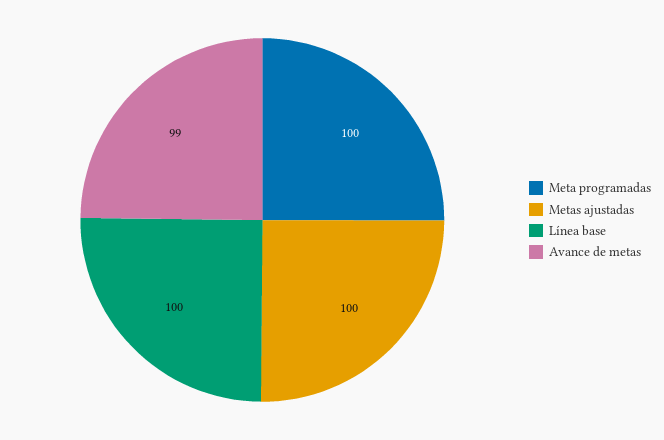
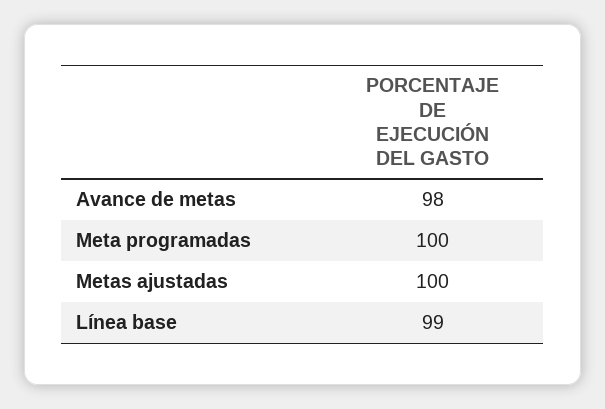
Línea base: 100 -> 99
Avance de metas: 99 -> 98

